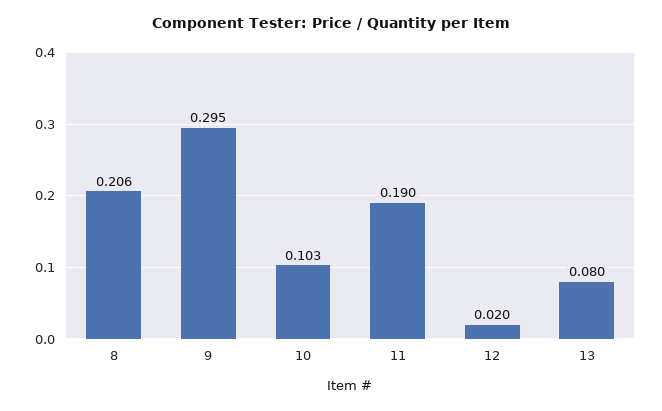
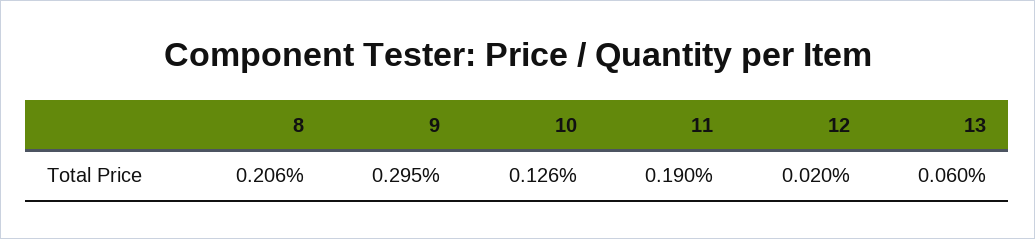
10: 0.103 -> 0.126
13: 0.08 -> 0.06

